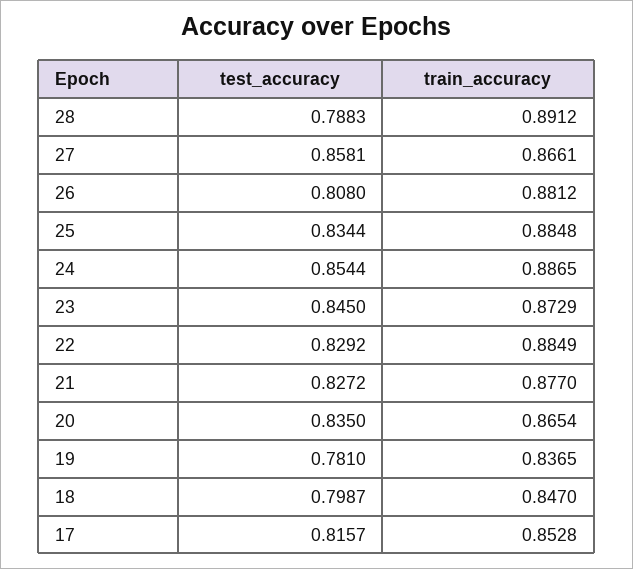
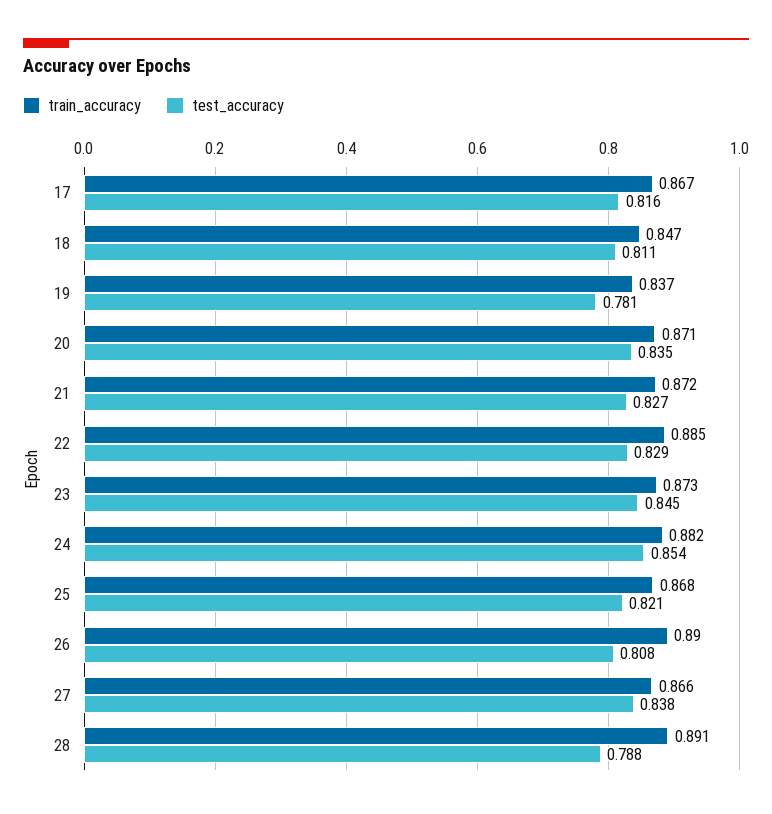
test_accuracy, 27: 0.8581 -> 0.838
train_accuracy, 26: 0.8812 -> 0.89
test_accuracy, 25: 0.8344 -> 0.821
train_accuracy, 25: 0.8848 -> 0.868
train_accuracy, 24: 0.8865 -> 0.882
train_accuracy, 21: 0.877 -> 0.872
train_accuracy, 20: 0.8654 -> 0.871
test_accuracy, 18: 0.7987 -> 0.811
train_accuracy, 17: 0.8528 -> 0.867

